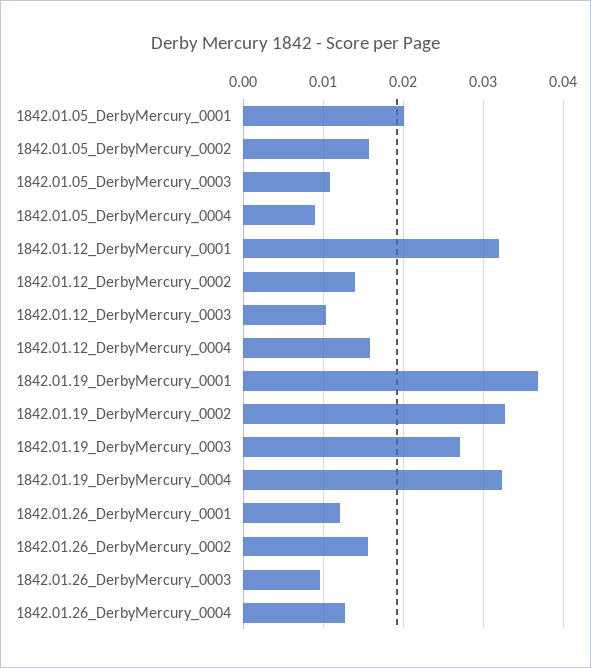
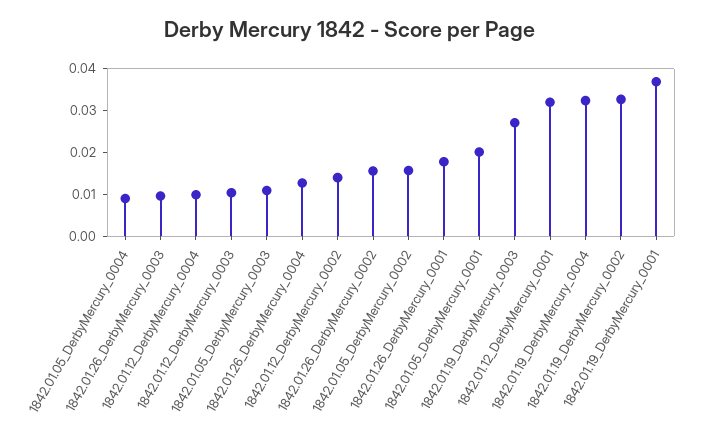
1842.01.12_DerbyMercury_0004: 0.016 -> 0.01
1842.01.26_DerbyMercury_0001: 0.012 -> 0.018

